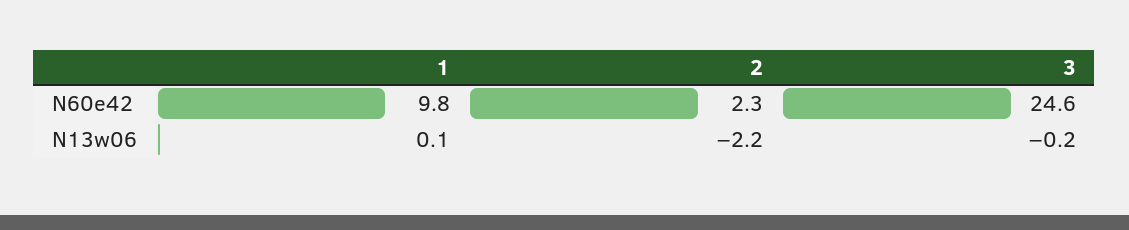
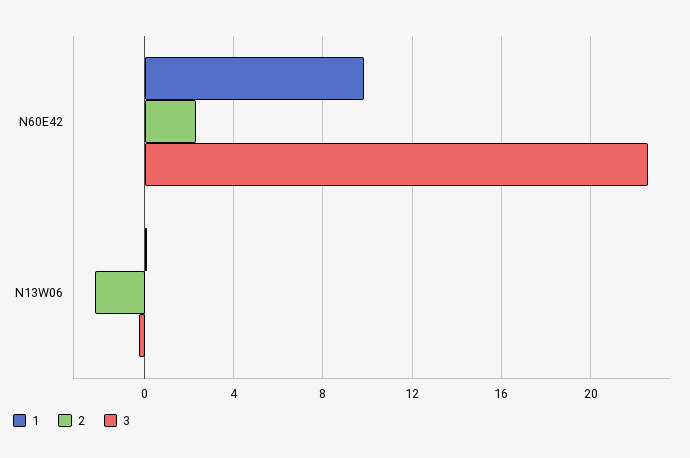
3, N60e42: 24.6 -> 22.5

